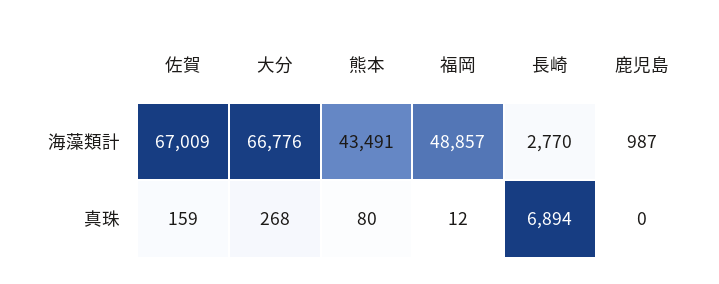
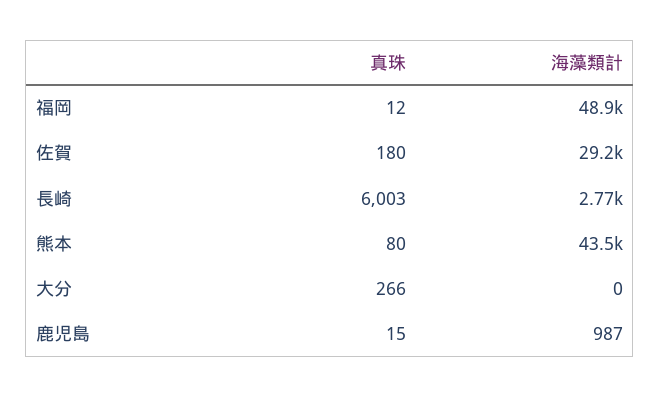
佐賀, 海藻類計: 67009 -> 29200
大分, 海藻類計: 66776 -> 0
佐賀, 真珠: 159 -> 180
大分, 真珠: 268 -> 266
長崎, 真珠: 6894 -> 6003
鹿児島, 真珠: 0 -> 15

